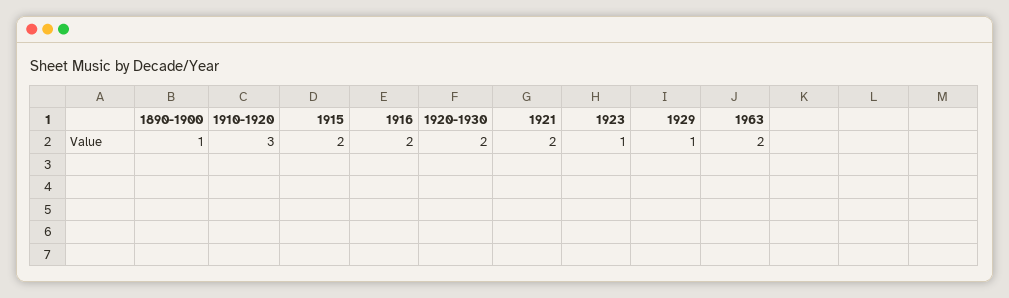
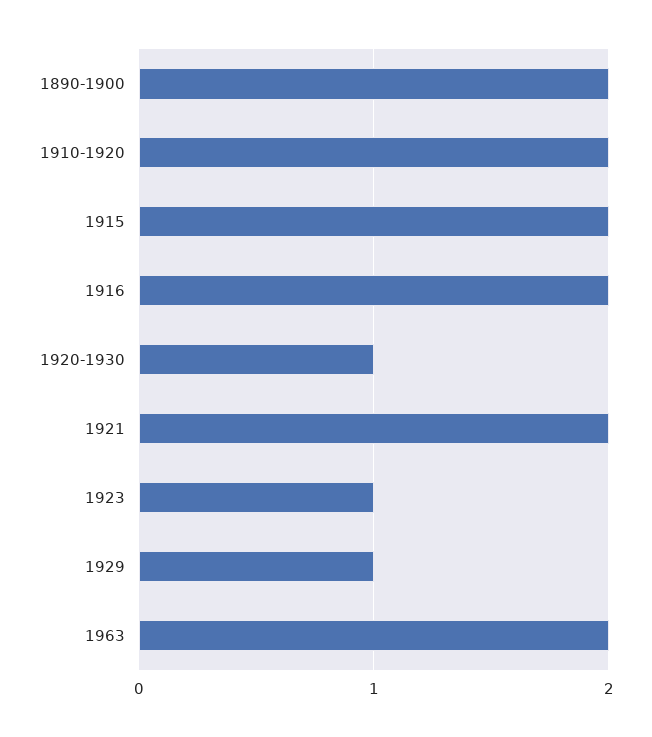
1890-1900: 1 -> 2
1910-1920: 3 -> 2
1920-1930: 2 -> 1

